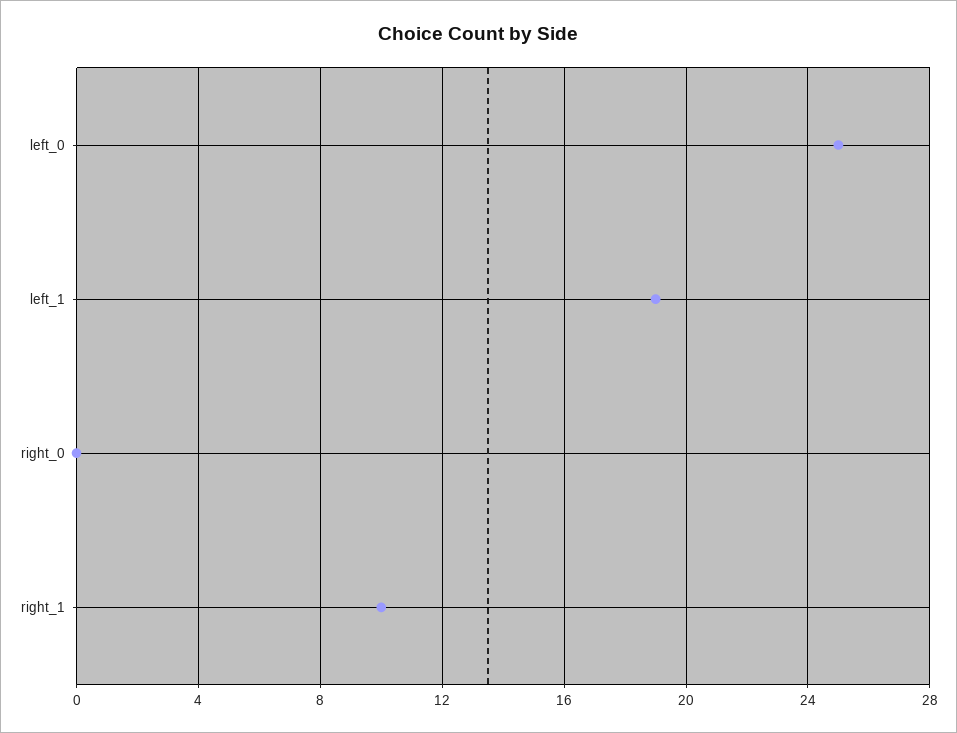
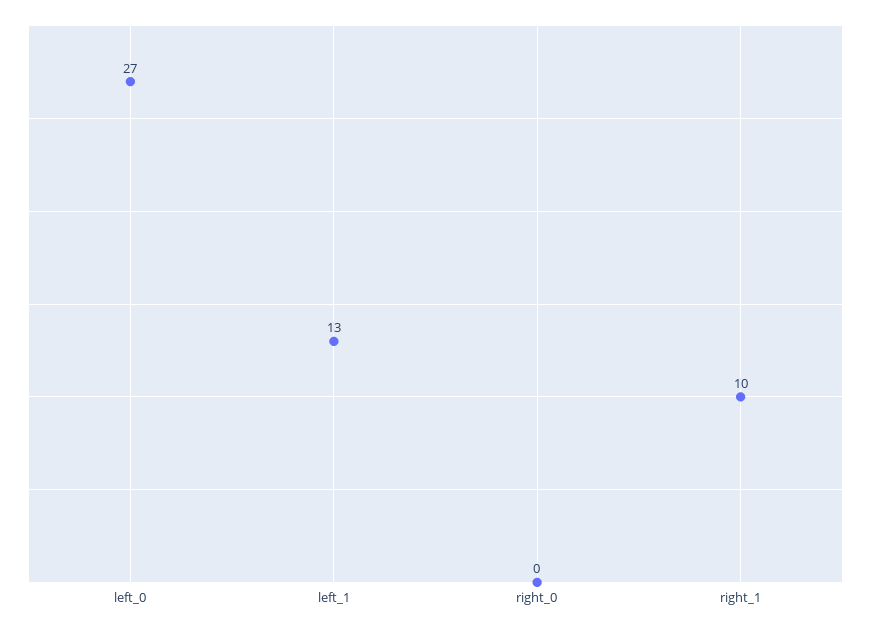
left_0: 25 -> 27
left_1: 19 -> 13

